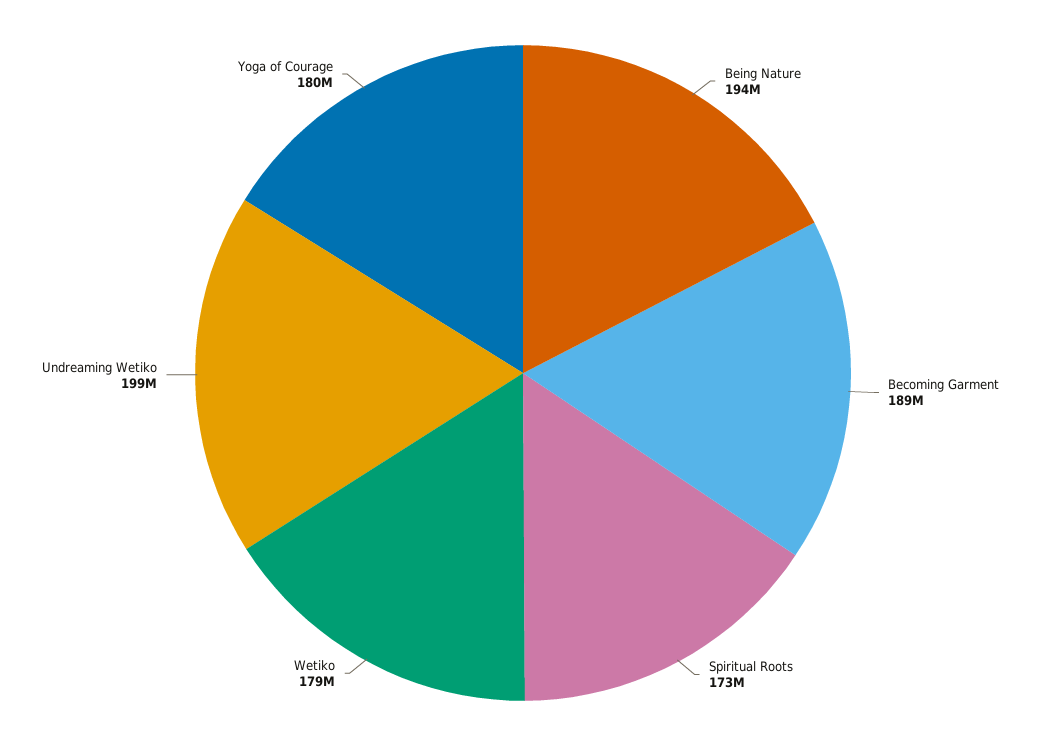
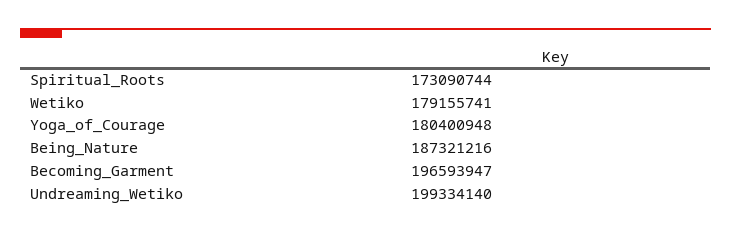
Being Nature: 194000000 -> 187321216
Becoming Garment: 189000000 -> 196593947

